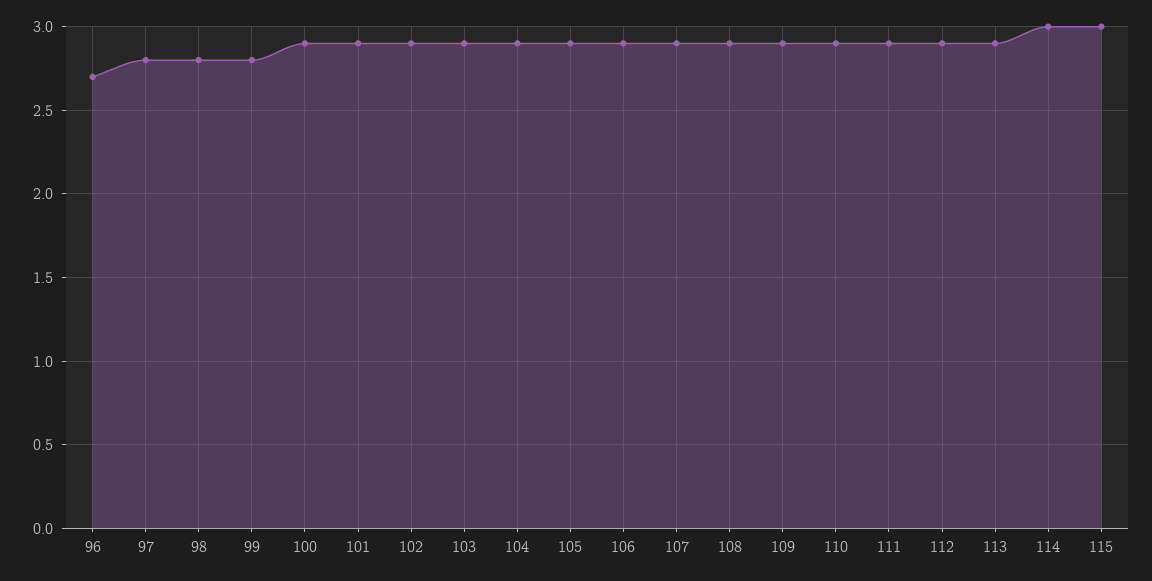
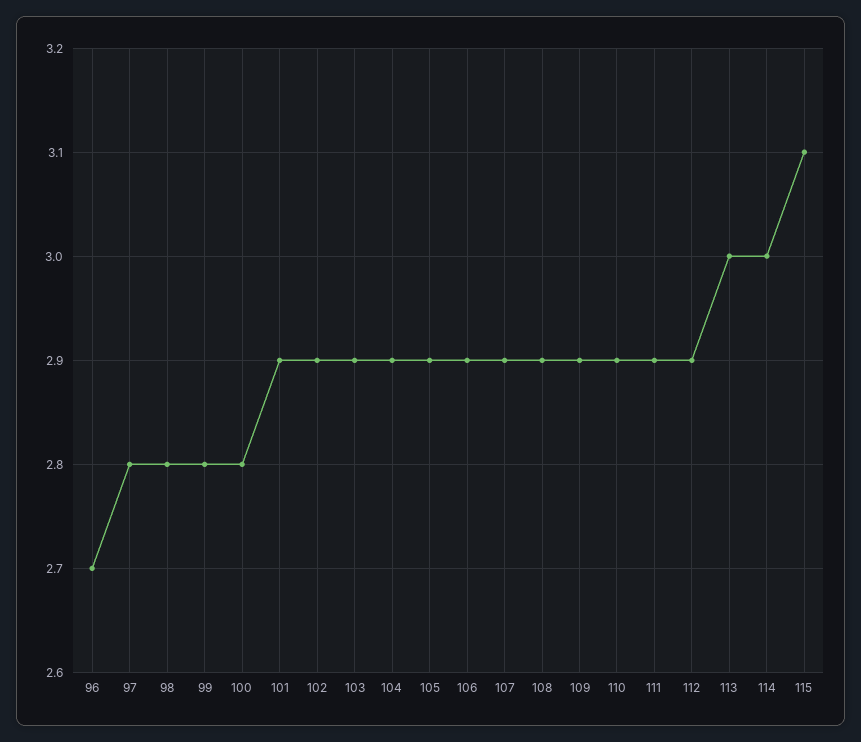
100: 2.9 -> 2.8
113: 2.9 -> 3
115: 3 -> 3.1

